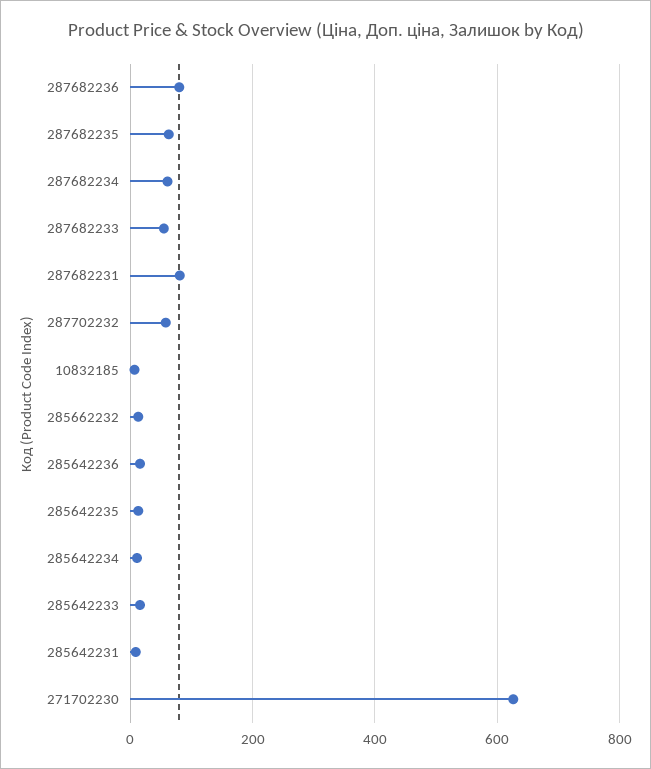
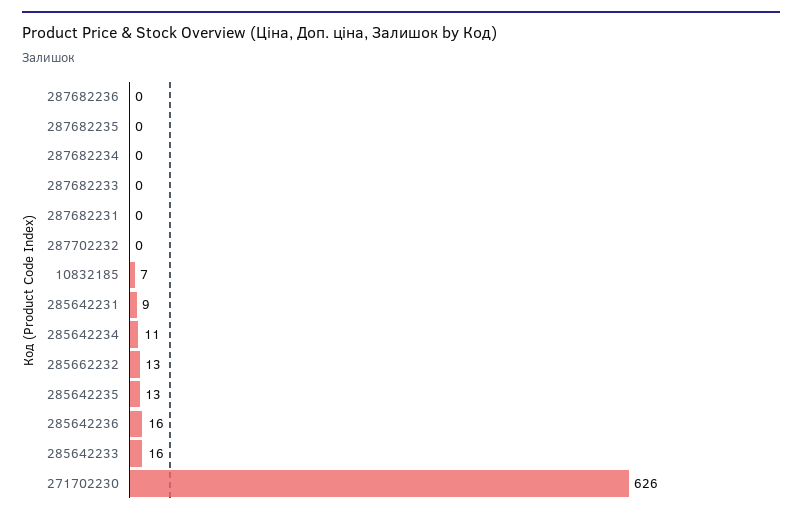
287682236: 80 -> 0
287682235: 60 -> 0
287682234: 60 -> 0
287682233: 60 -> 0
287682231: 80 -> 0
287702232: 60 -> 0

